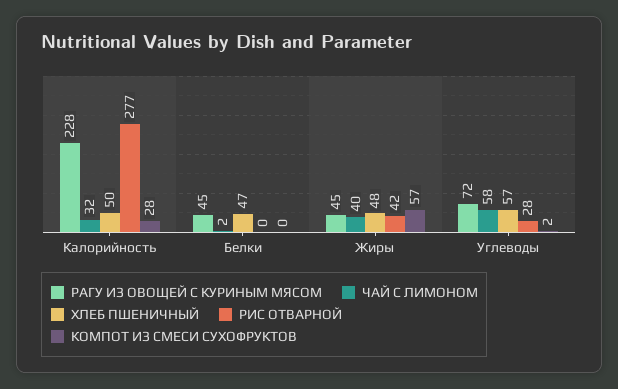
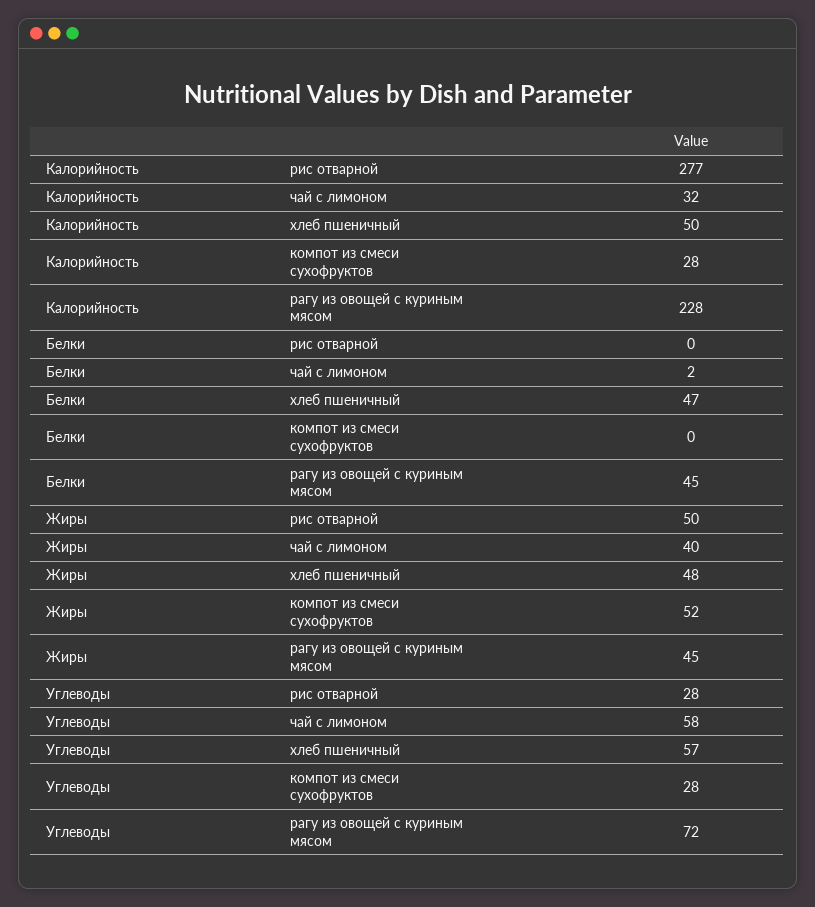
РИС ОТВАРНОЙ, Жиры: 42 -> 50
КОМПОТ ИЗ СМЕСИ СУХОФРУКТОВ, Жиры: 57 -> 52
КОМПОТ ИЗ СМЕСИ СУХОФРУКТОВ, Углеводы: 2 -> 28

